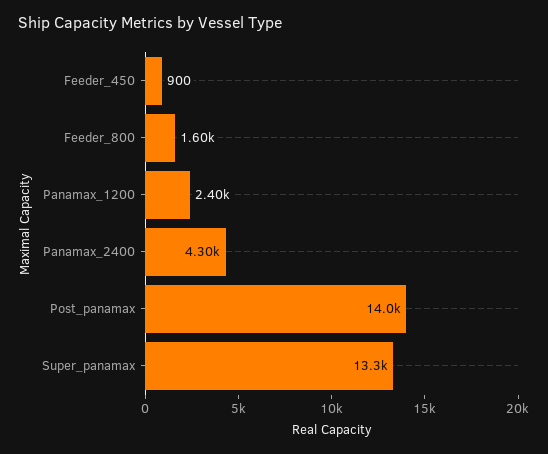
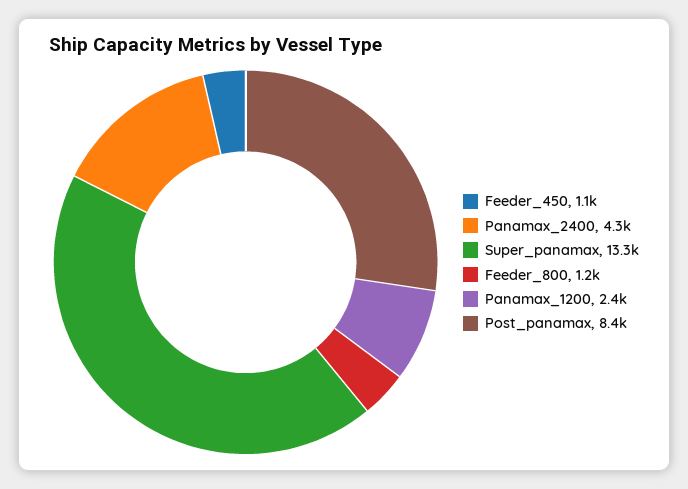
Feeder_450: 900 -> 1100
Feeder_800: 1600 -> 1200
Post_panamax: 14000 -> 8400

